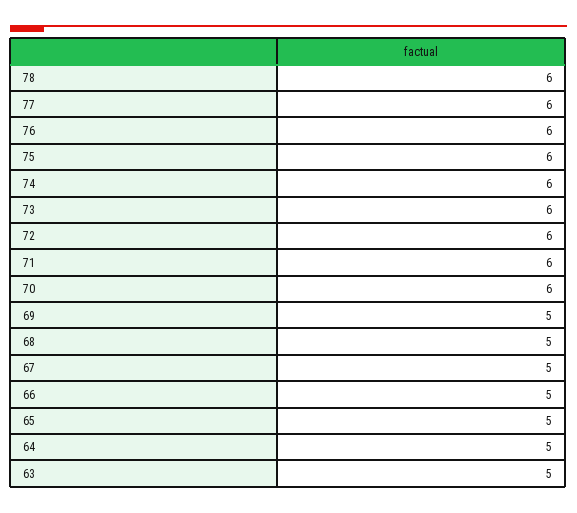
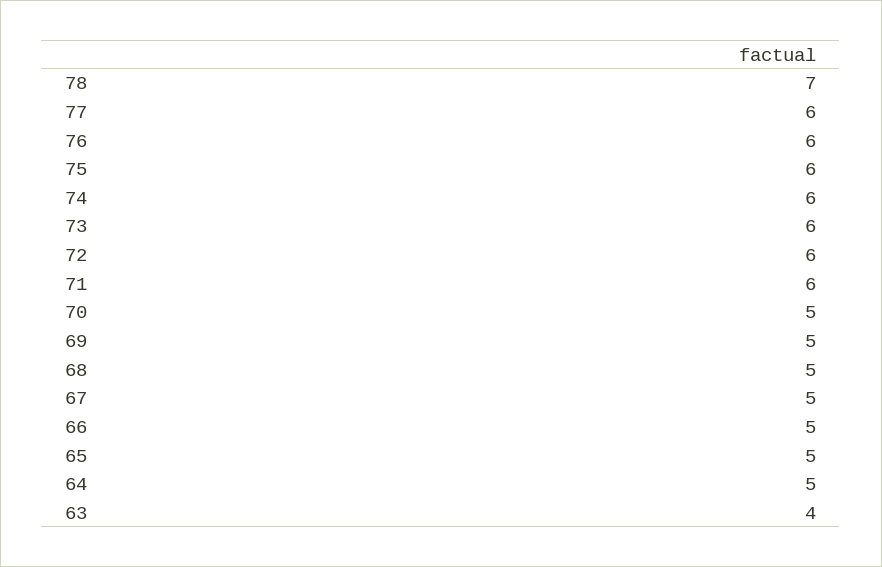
78: 6 -> 7
70: 6 -> 5
63: 5 -> 4

